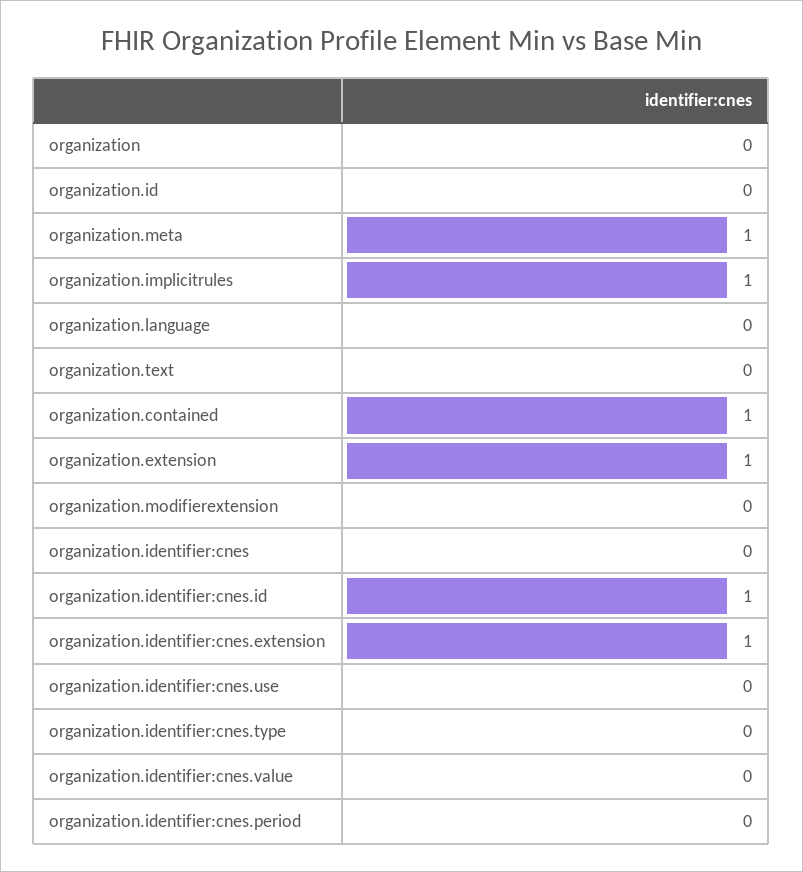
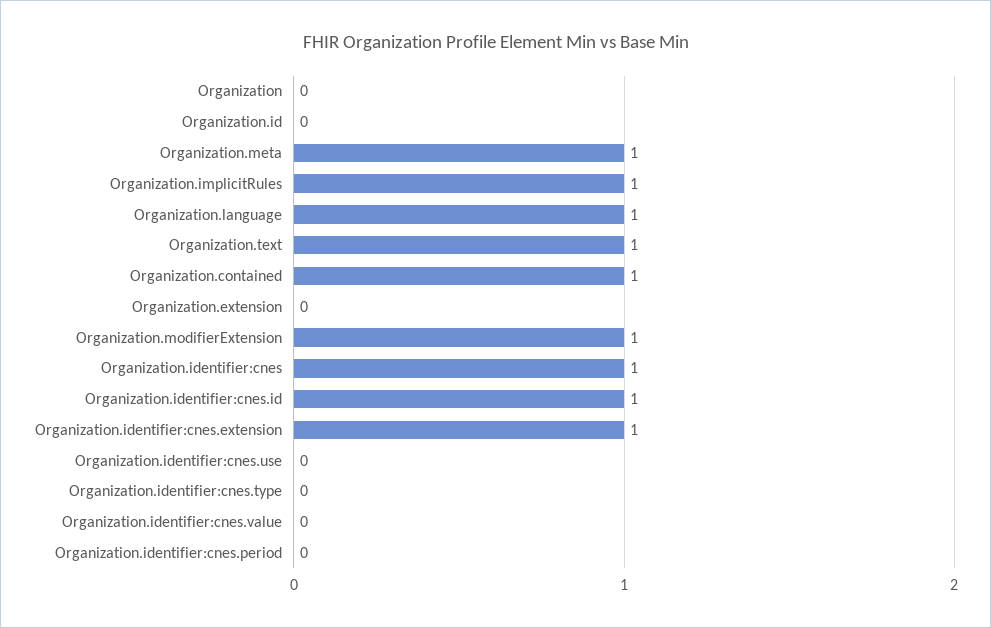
organization.language: 0 -> 1
organization.text: 0 -> 1
organization.extension: 1 -> 0
organization.modifierextension: 0 -> 1
organization.identifier:cnes: 0 -> 1

